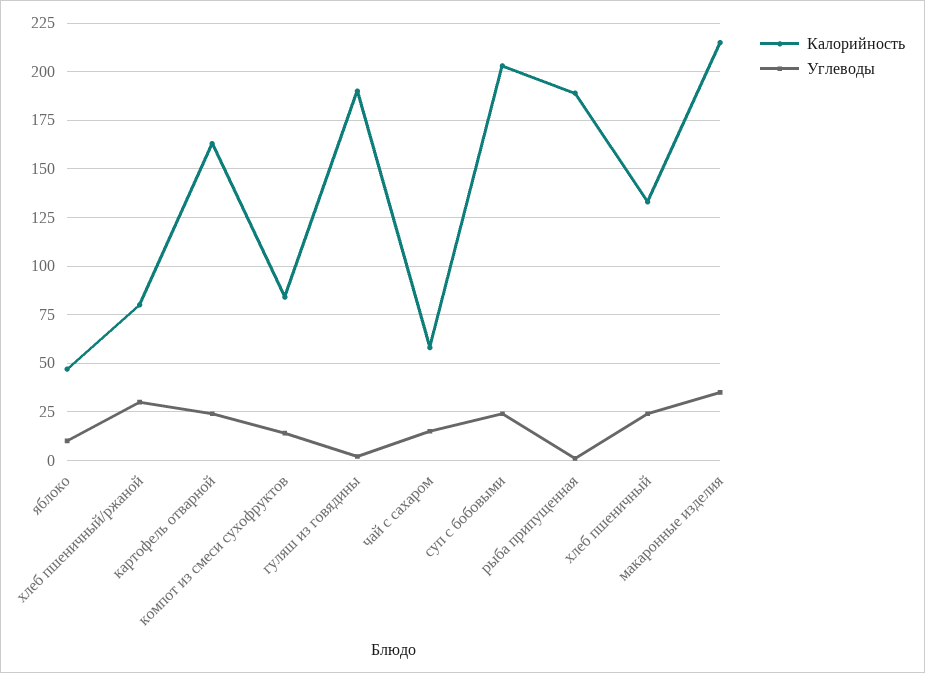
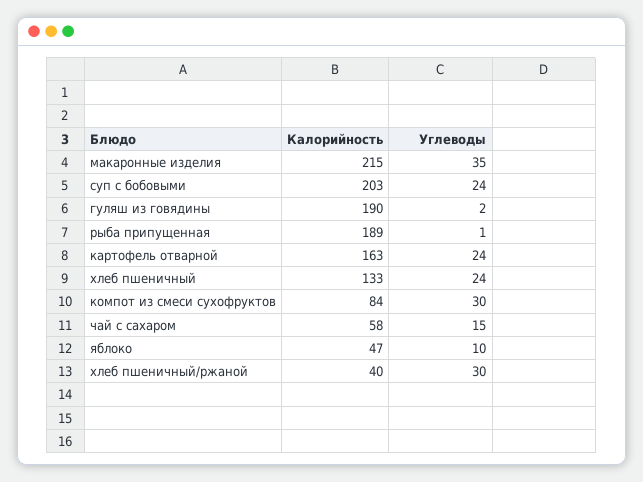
Калорийность, хлеб пшеничный/ржаной: 80 -> 40
Углеводы, компот из смеси сухофруктов: 15 -> 30

